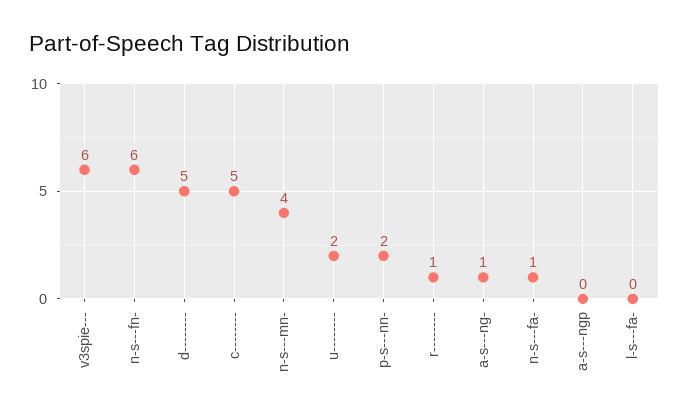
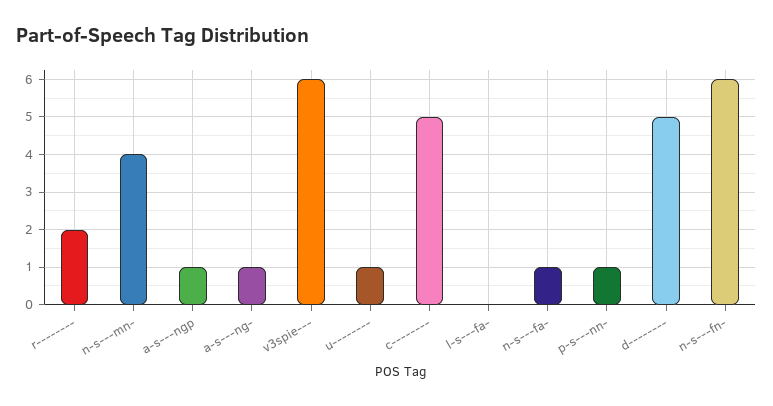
u--------: 2 -> 1
p-s---nn-: 2 -> 1
r--------: 1 -> 2
a-s---ngp: 0 -> 1

